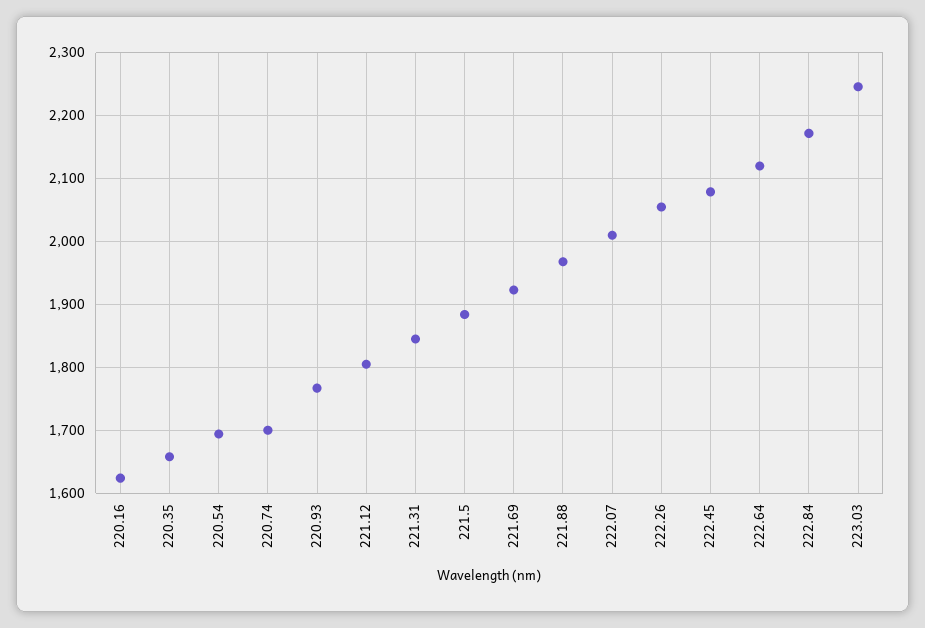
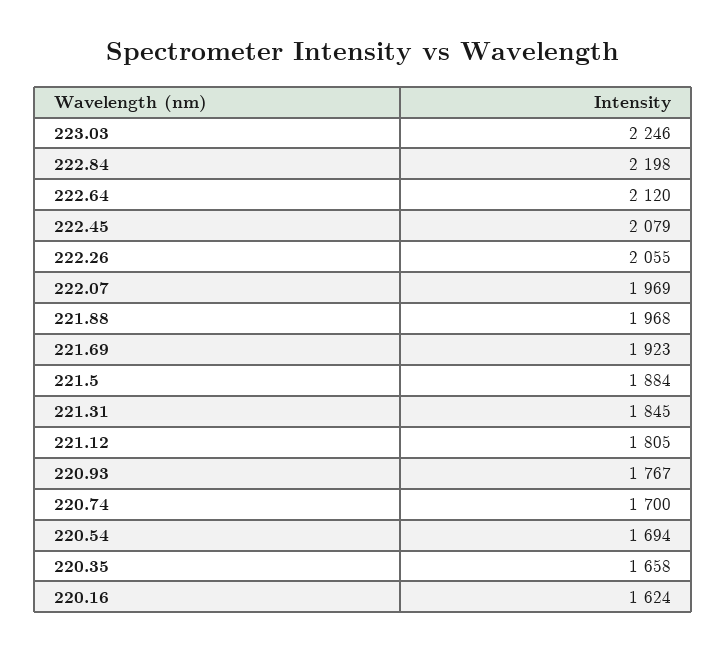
222.07: 2010 -> 1969
222.84: 2170 -> 2198

